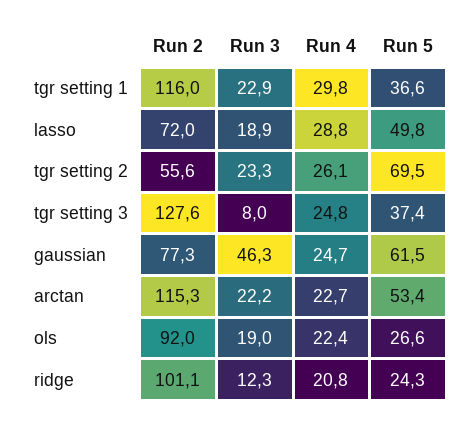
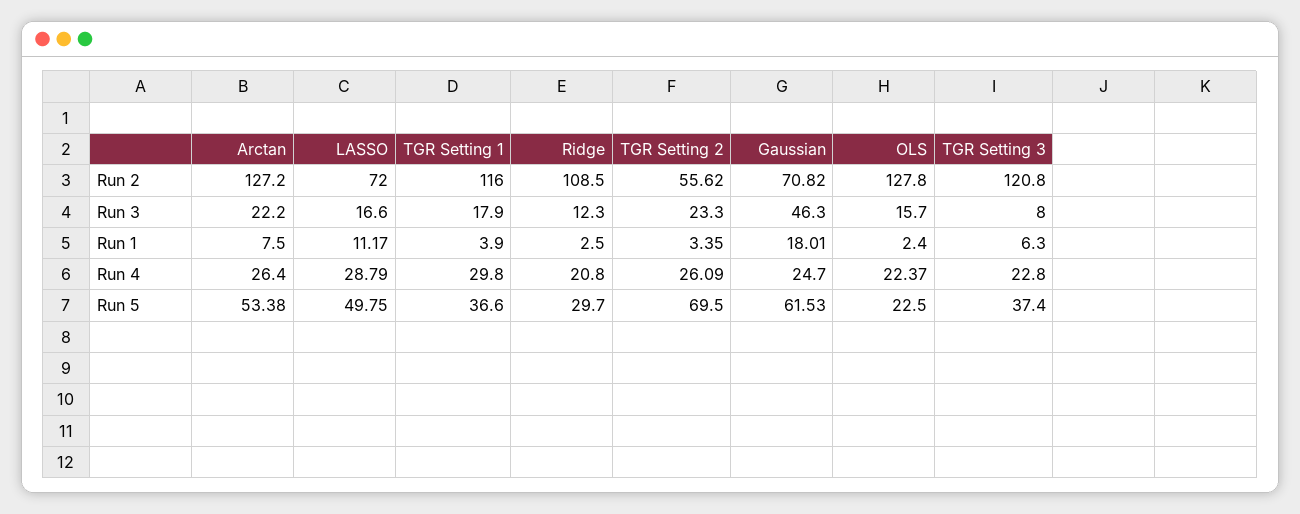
Run 3, tgr setting 1: 22.9 -> 17.9
Run 3, lasso: 18.9 -> 16.6
Run 2, tgr setting 3: 127.6 -> 120.8
Run 4, tgr setting 3: 24.8 -> 22.8
Run 2, gaussian: 77.3 -> 70.82
Run 2, arctan: 115.3 -> 127.2
Run 4, arctan: 22.7 -> 26.4
Run 2, ols: 92 -> 127.8
Run 3, ols: 19 -> 15.7
Run 5, ols: 26.6 -> 22.5
Run 2, ridge: 101.1 -> 108.5
Run 5, ridge: 24.3 -> 29.7
Run 1, arctan: none -> 7.5
Run 1, lasso: none -> 11.17
Run 1, tgr setting 1: none -> 3.9
Run 1, ridge: none -> 2.5
Run 1, tgr setting 2: none -> 3.35
Run 1, gaussian: none -> 18.01
Run 1, ols: none -> 2.4
Run 1, tgr setting 3: none -> 6.3

